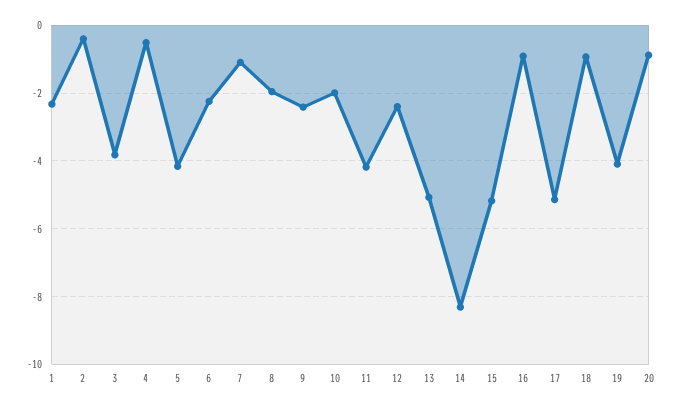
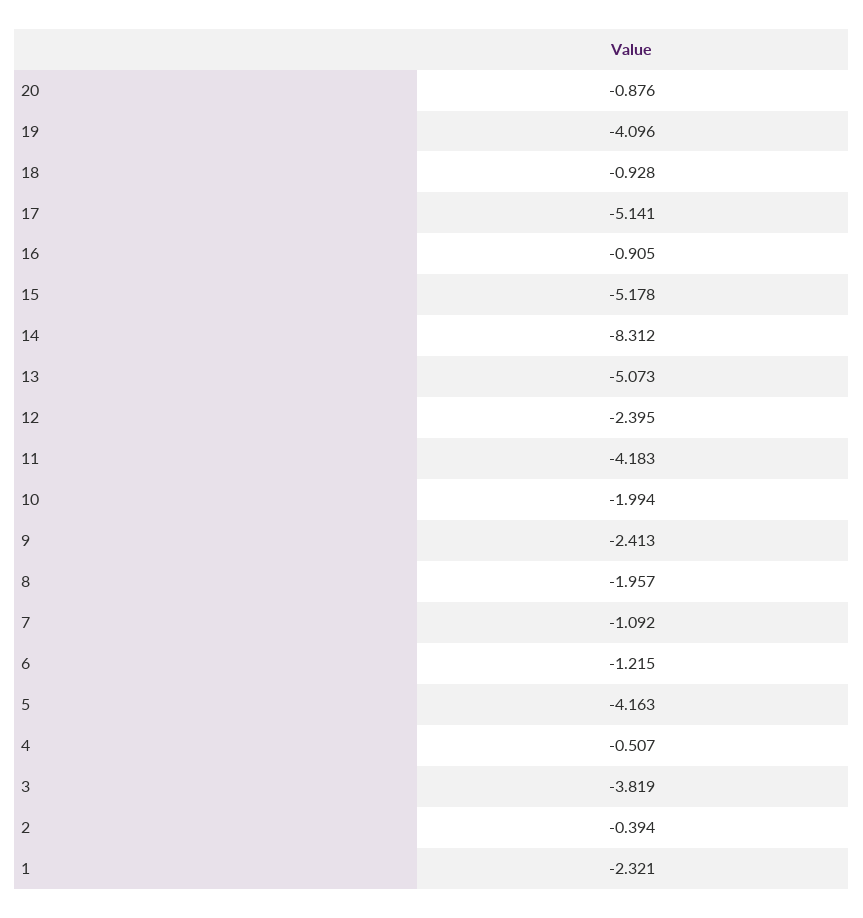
6: -2.2 -> -1.215

